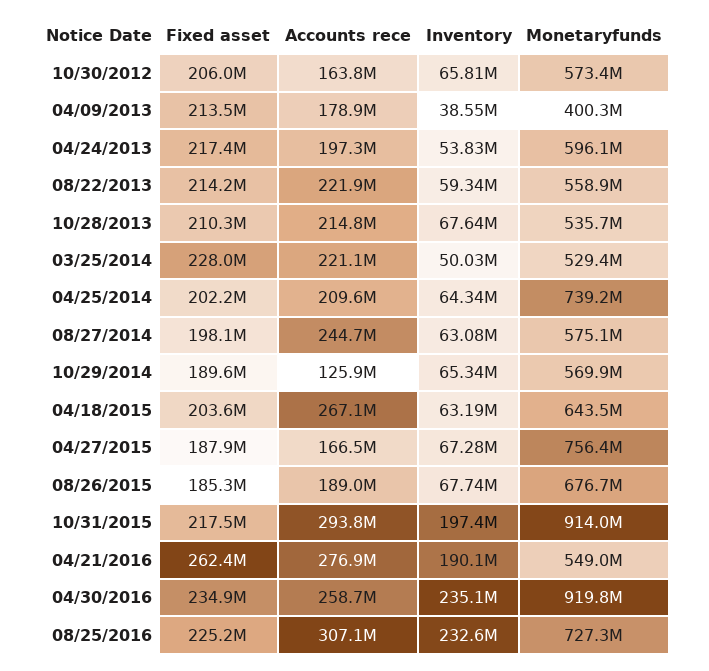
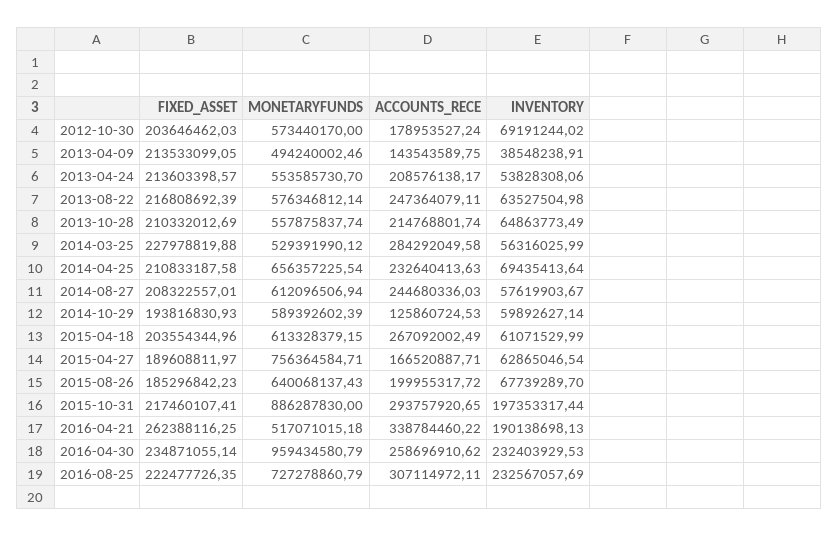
Fixed asset, 10/30/2012: 206000000 -> 203646462.03
Accounts rece, 10/30/2012: 163800000 -> 178953527.24
Inventory, 10/30/2012: 65810000 -> 69191244.02
Accounts rece, 04/09/2013: 178900000 -> 143543589.75
Monetaryfunds, 04/09/2013: 400300000 -> 494240002.46
Fixed asset, 04/24/2013: 217400000 -> 213603398.57
Accounts rece, 04/24/2013: 197300000 -> 208576138.17
Monetaryfunds, 04/24/2013: 596100000 -> 553585730.7
Fixed asset, 08/22/2013: 214200000 -> 216808692.39
Accounts rece, 08/22/2013: 221900000 -> 247364079.11
Inventory, 08/22/2013: 59340000 -> 63527504.98
Monetaryfunds, 08/22/2013: 558900000 -> 576346812.14
Inventory, 10/28/2013: 67640000 -> 64863773.49
Monetaryfunds, 10/28/2013: 535700000 -> 557875837.74
Accounts rece, 03/25/2014: 221100000 -> 284292049.58
Inventory, 03/25/2014: 50030000 -> 56316025.99
Fixed asset, 04/25/2014: 202200000 -> 210833187.58
Accounts rece, 04/25/2014: 209600000 -> 232640413.63
Inventory, 04/25/2014: 64340000 -> 69435413.64
Monetaryfunds, 04/25/2014: 739200000 -> 656357225.54
Fixed asset, 08/27/2014: 198100000 -> 208322557.01
Inventory, 08/27/2014: 63080000 -> 57619903.67
Monetaryfunds, 08/27/2014: 575100000 -> 612096506.94
Fixed asset, 10/29/2014: 189600000 -> 193816830.93
Inventory, 10/29/2014: 65340000 -> 59892627.14
Monetaryfunds, 10/29/2014: 569900000 -> 589392602.39
Inventory, 04/18/2015: 63190000 -> 61071529.99
Monetaryfunds, 04/18/2015: 643500000 -> 613328379.15
Fixed asset, 04/27/2015: 187900000 -> 189608811.97
Inventory, 04/27/2015: 67280000 -> 62865046.54
Accounts rece, 08/26/2015: 189000000 -> 199955317.72
Monetaryfunds, 08/26/2015: 676700000 -> 640068137.43
Monetaryfunds, 10/31/2015: 914000000 -> 886287830
Accounts rece, 04/21/2016: 276900000 -> 338784460.22
Monetaryfunds, 04/21/2016: 549000000 -> 517071015.18
Inventory, 04/30/2016: 235100000 -> 232403929.53
Monetaryfunds, 04/30/2016: 919800000 -> 959434580.79
Fixed asset, 08/25/2016: 225200000 -> 222477726.35

